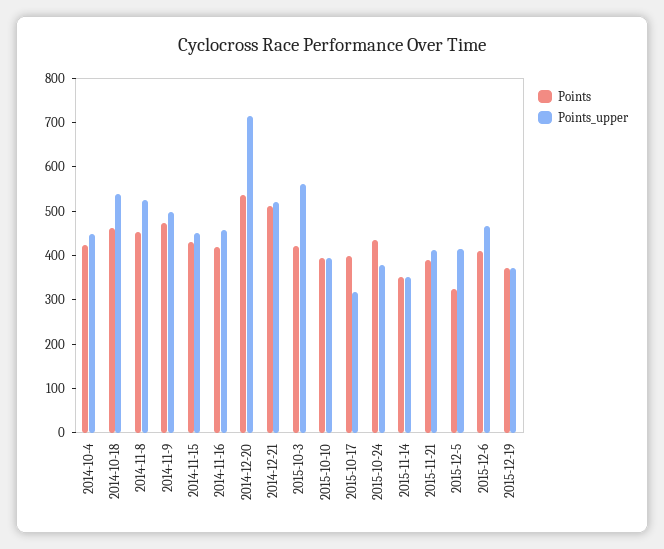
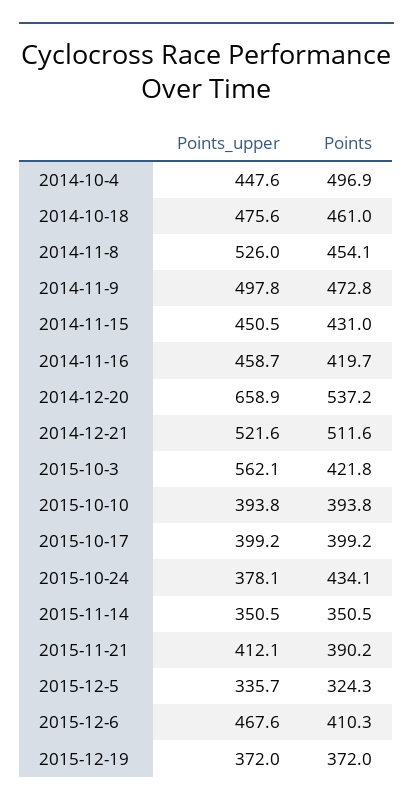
Points, 2014-10-4: 420 -> 496.9
Points_upper, 2014-10-18: 540 -> 475.6
Points_upper, 2014-12-20: 720 -> 658.9
Points_upper, 2015-10-17: 320 -> 399.2
Points_upper, 2015-12-5: 420 -> 335.7

